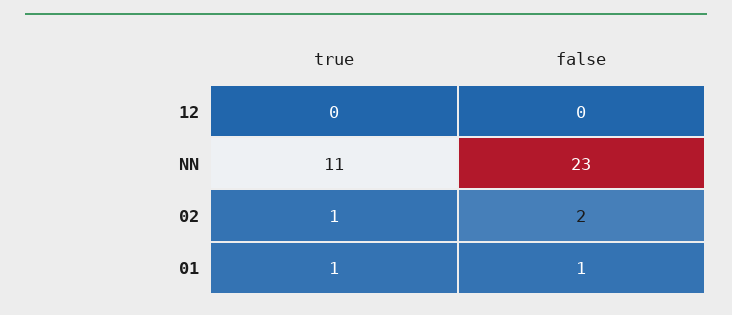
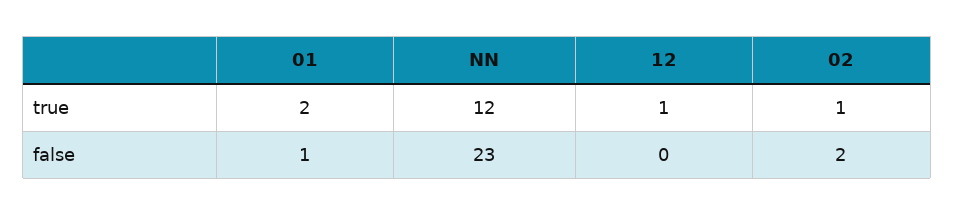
true, 12: 0 -> 1
true, NN: 11 -> 12
true, 01: 1 -> 2

